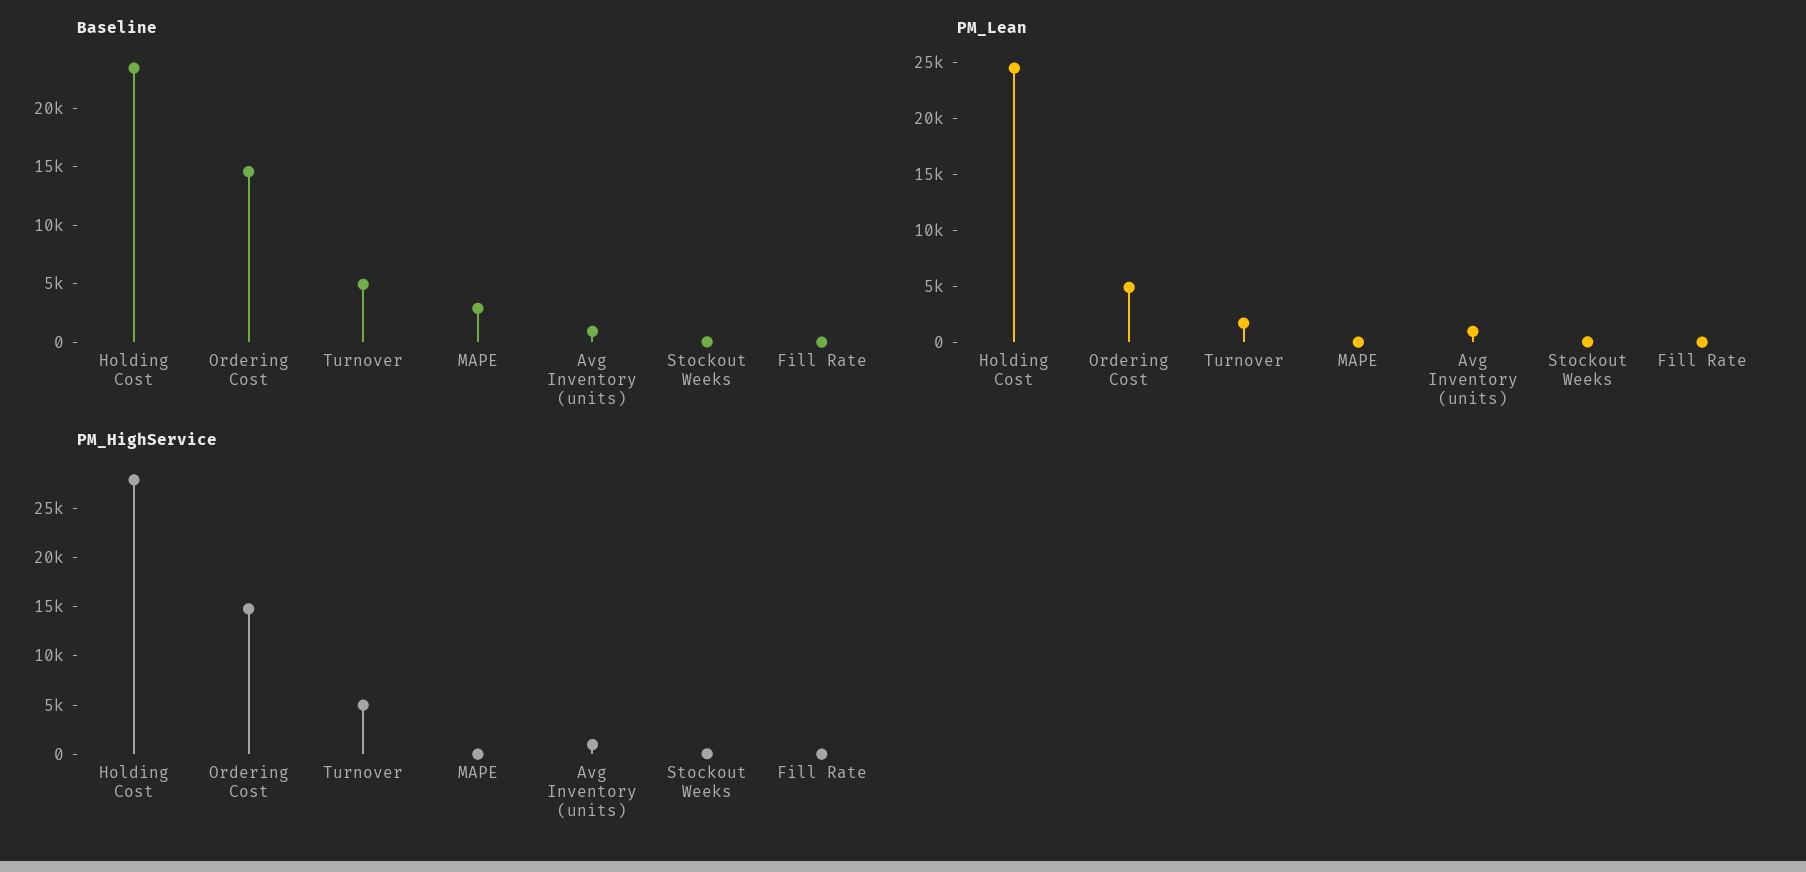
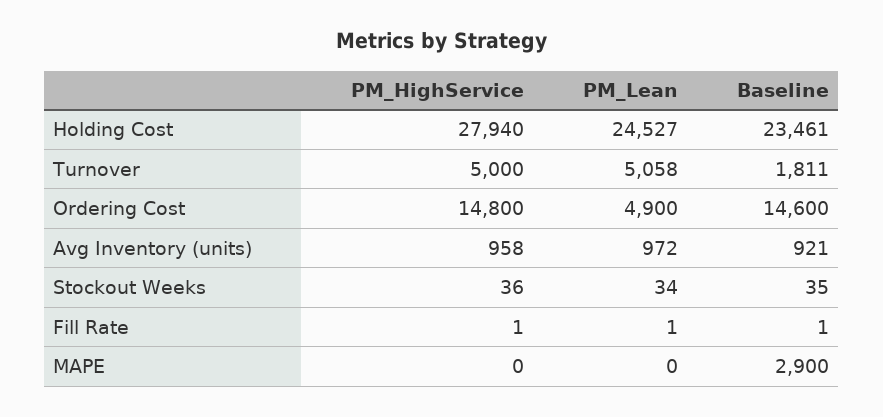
Baseline, Turnover: 5000 -> 1811
PM_Lean, Turnover: 2000 -> 5058

